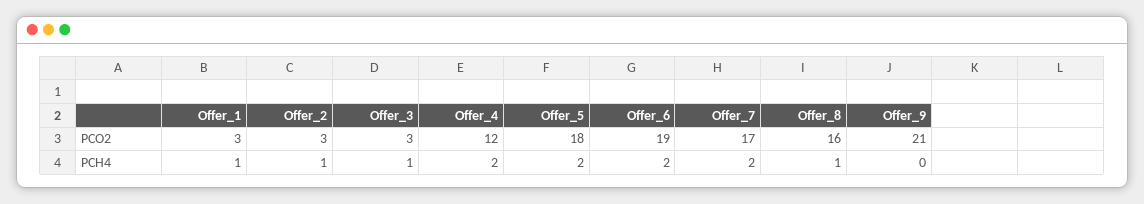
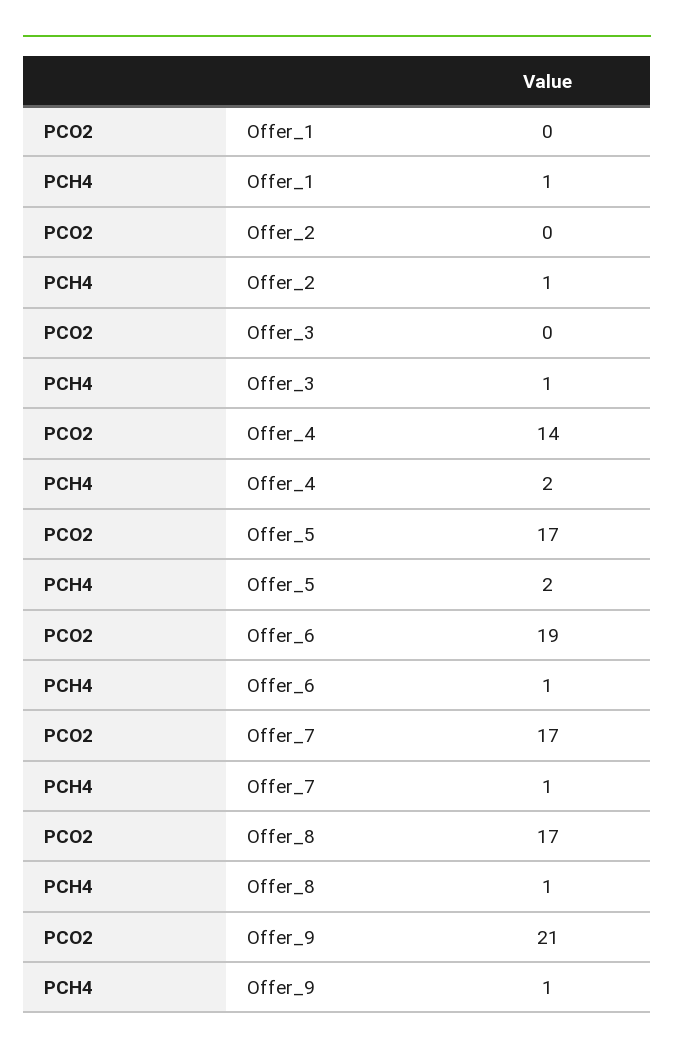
Offer_1, PCO2: 3 -> 0
Offer_2, PCO2: 3 -> 0
Offer_3, PCO2: 3 -> 0
Offer_4, PCO2: 12 -> 14
Offer_5, PCO2: 18 -> 17
Offer_8, PCO2: 16 -> 17
Offer_6, PCH4: 2 -> 1
Offer_7, PCH4: 2 -> 1
Offer_9, PCH4: 0 -> 1

